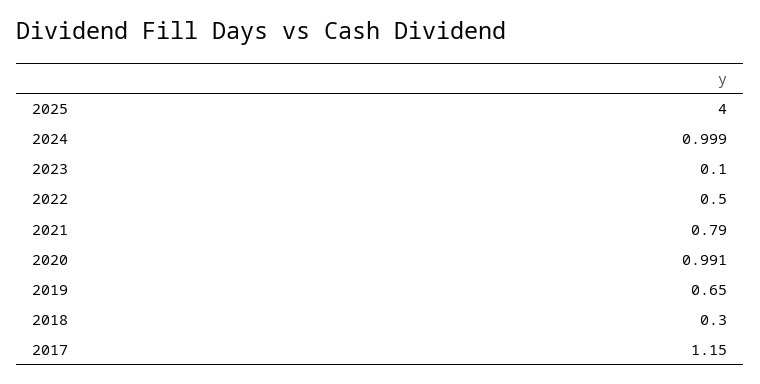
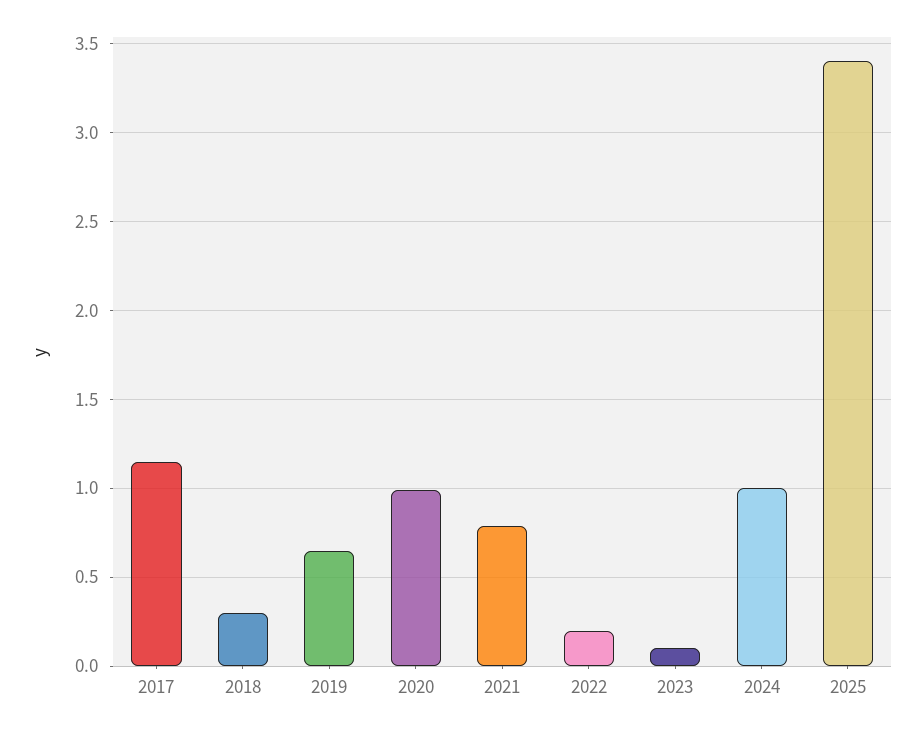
2025: 4 -> 3.4
2022: 0.5 -> 0.2

